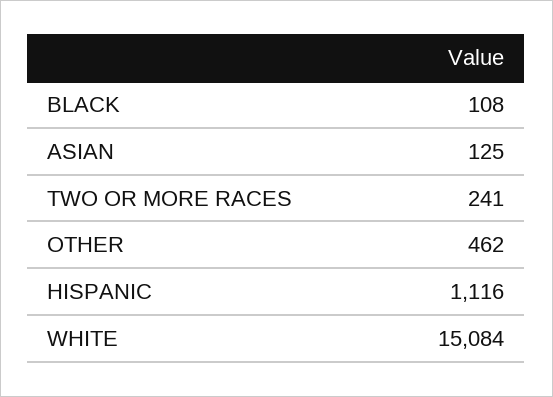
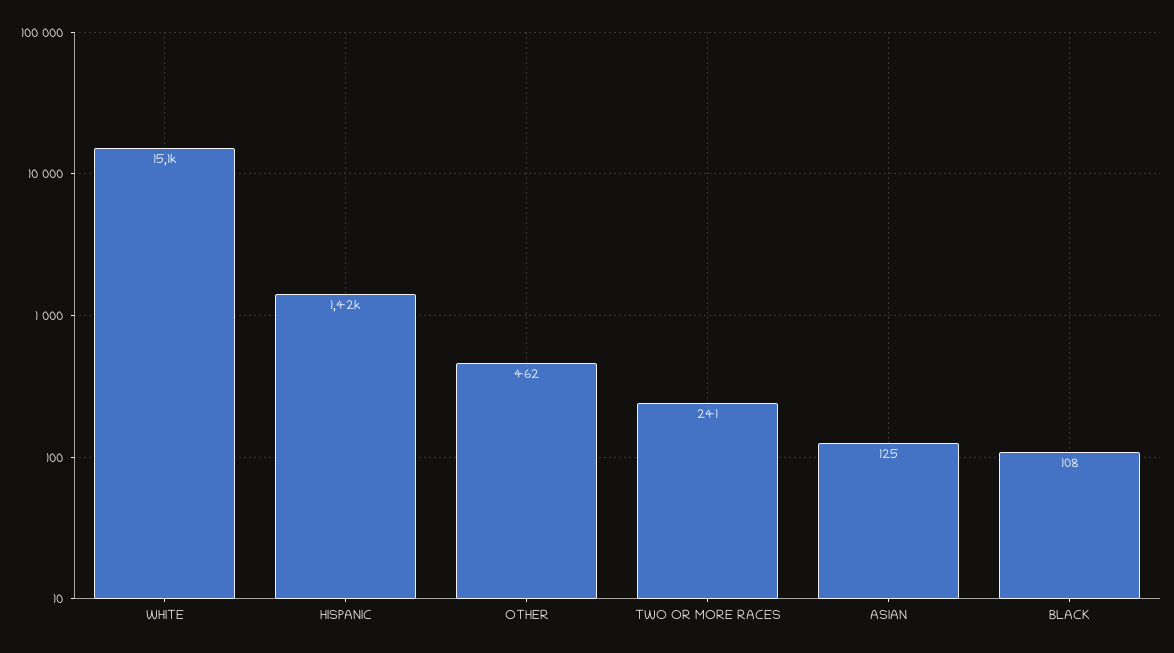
HISPANIC: 1116 -> 1420

